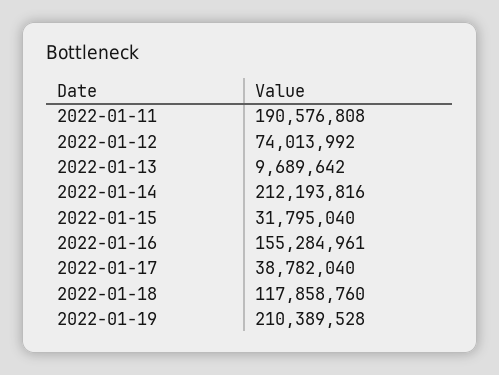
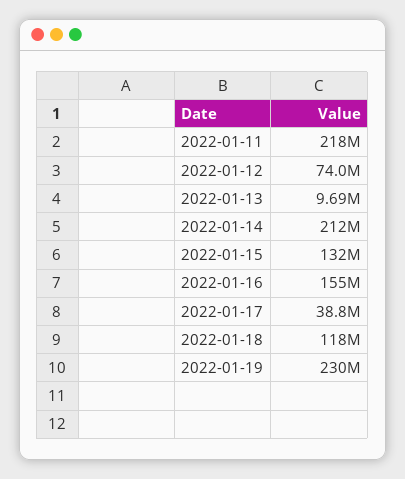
2022-01-11: 190576808 -> 218000000
2022-01-15: 31795040 -> 132000000
2022-01-19: 210389528 -> 230000000

